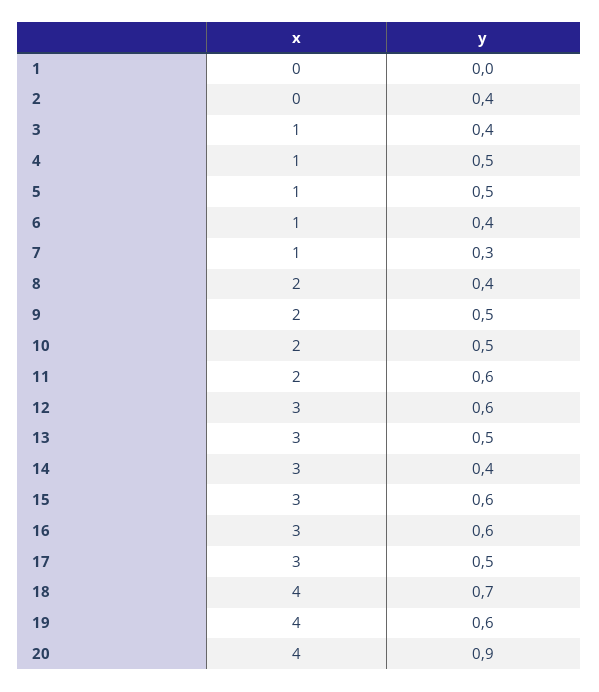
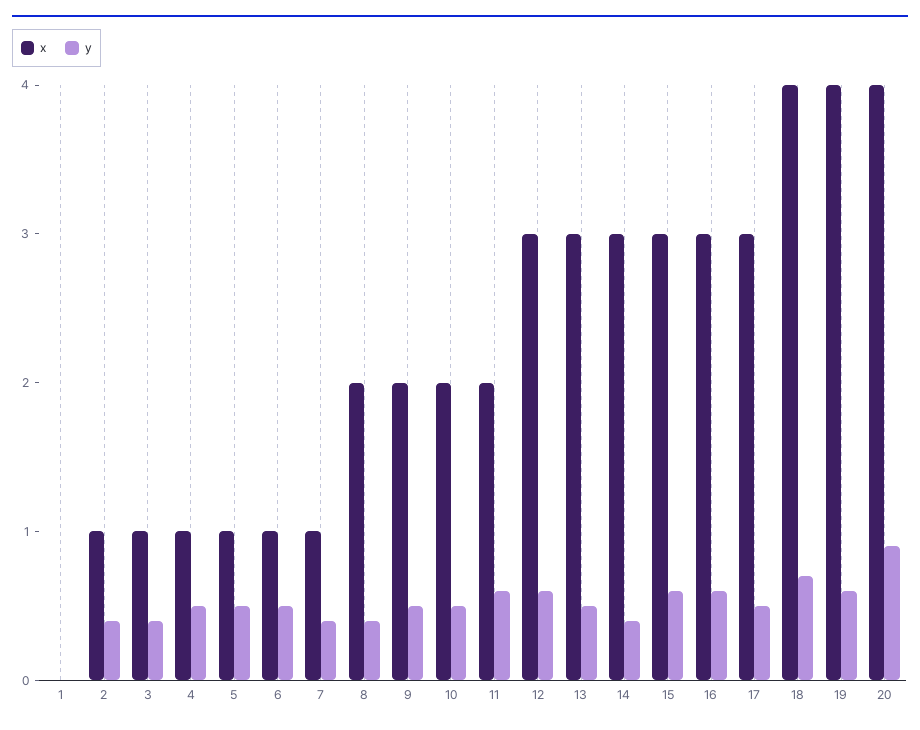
x, 2: 0 -> 1
y, 6: 0.4 -> 0.5
y, 7: 0.3 -> 0.4

